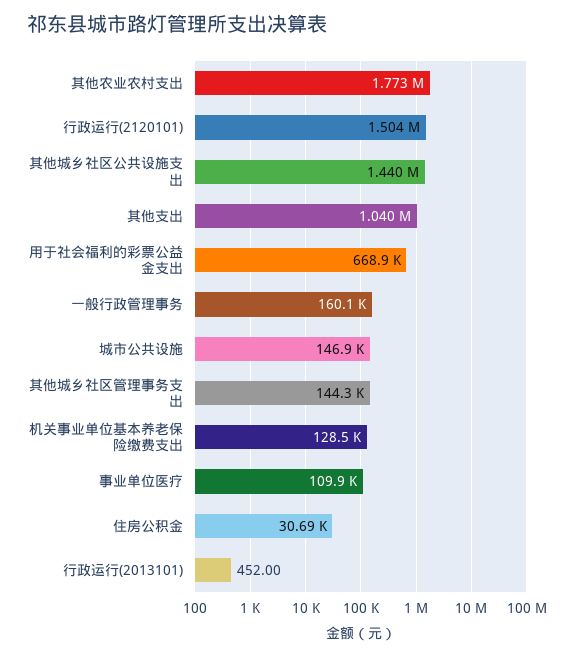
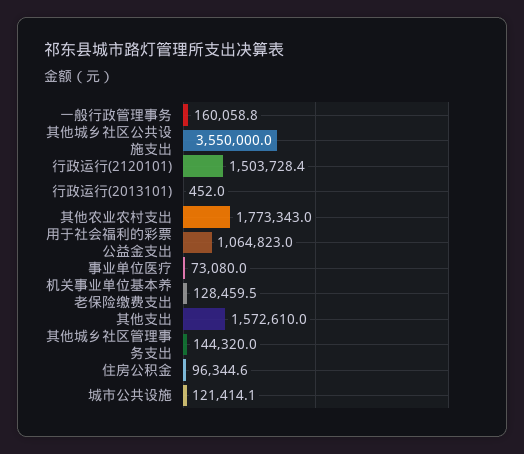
其他城乡社区公共设施支出: 1440000 -> 3550000
其他支出: 1040000 -> 1572610
用于社会福利的彩票公益金支出: 668900 -> 1064823
城市公共设施: 146900 -> 121414.1
事业单位医疗: 109900 -> 73080
住房公积金: 30690 -> 96344.6

